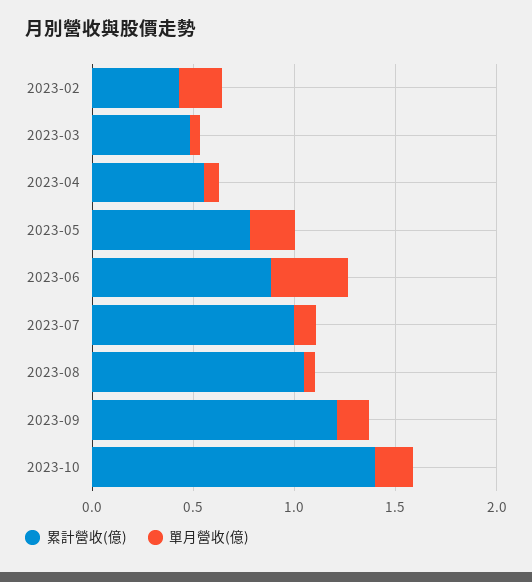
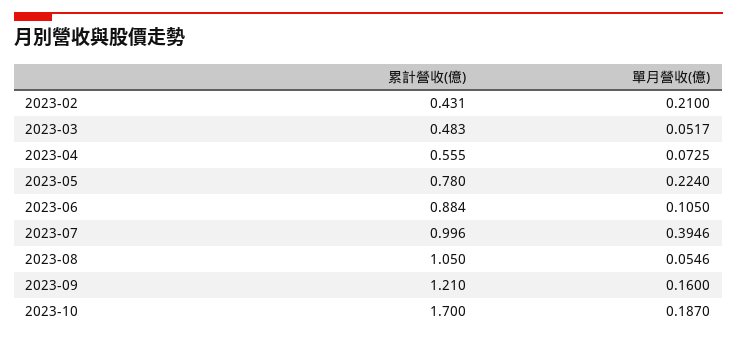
單月營收(億), 2023-06: 0.4 -> 0.105
單月營收(億), 2023-07: 0.1 -> 0.3946
累計營收(億), 2023-10: 1.4 -> 1.7

